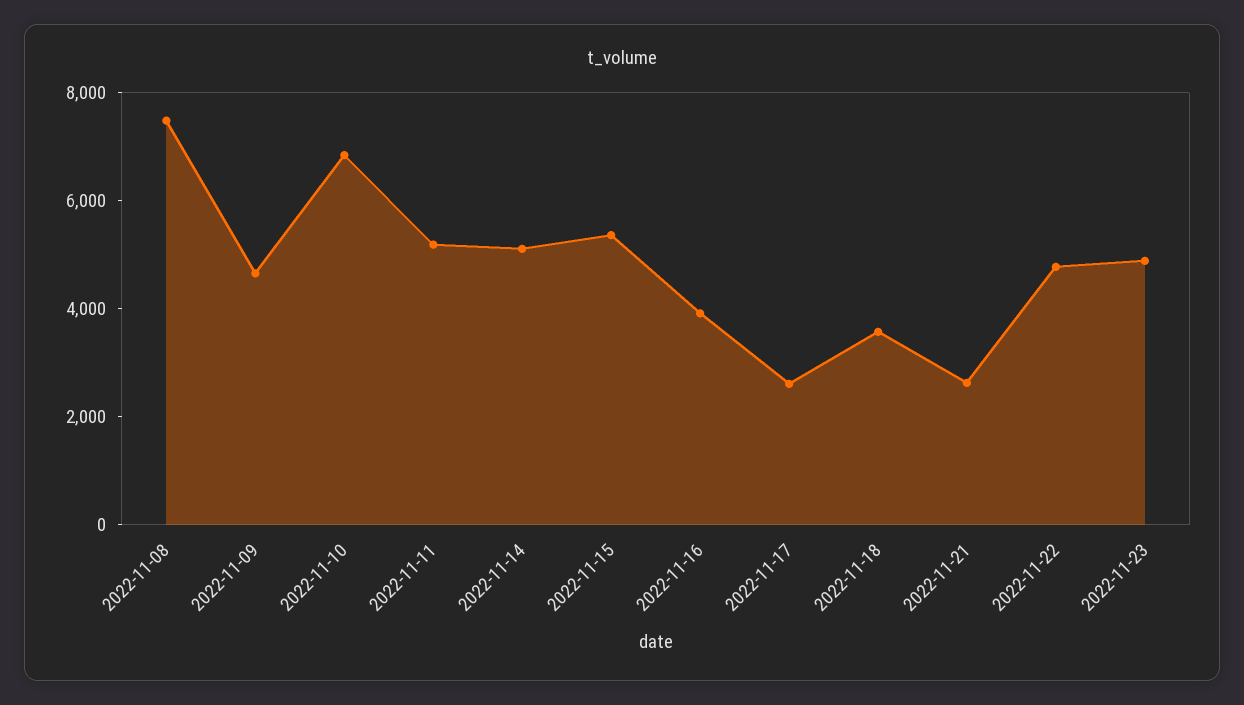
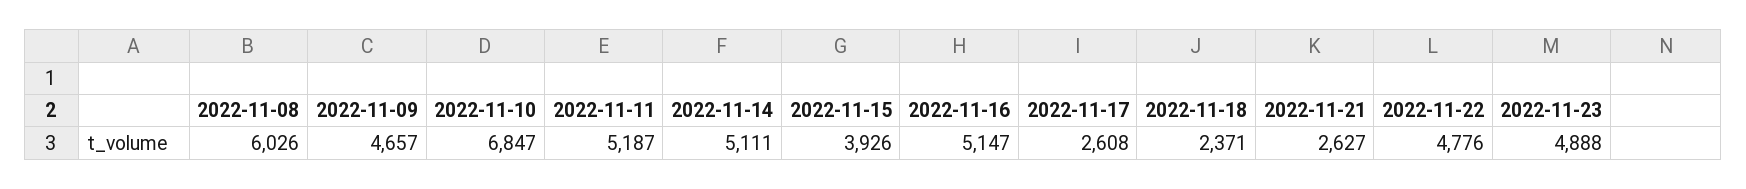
2022-11-08: 7500 -> 6026
2022-11-15: 5500 -> 3926
2022-11-16: 4000 -> 5147
2022-11-18: 3500 -> 2371

